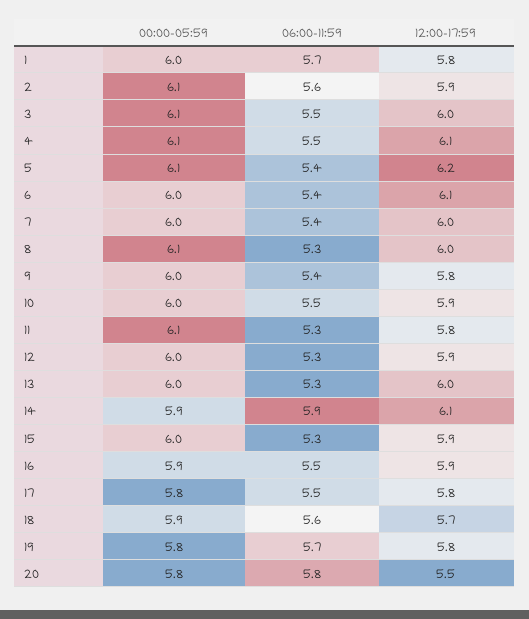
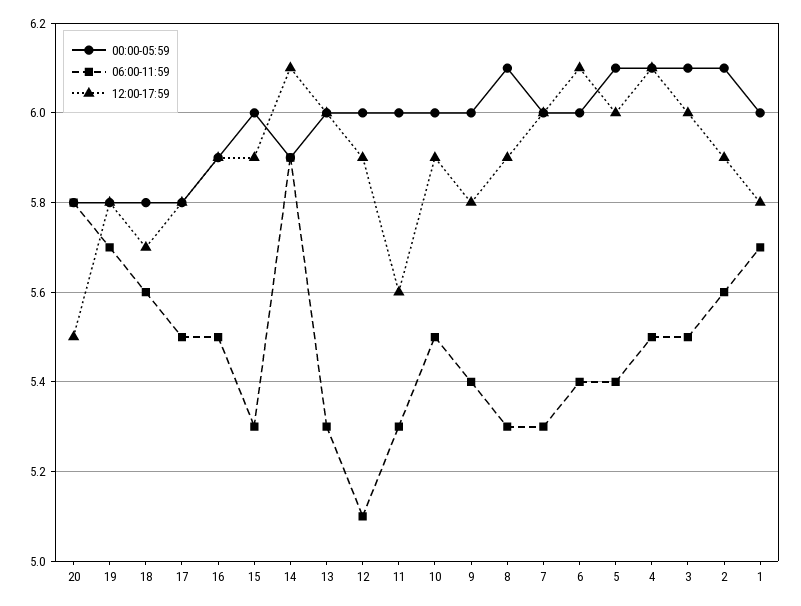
12:00-17:59, 5: 6.2 -> 6
06:00-11:59, 7: 5.4 -> 5.3
12:00-17:59, 8: 6 -> 5.9
00:00-05:59, 11: 6.1 -> 6
12:00-17:59, 11: 5.8 -> 5.6
06:00-11:59, 12: 5.3 -> 5.1
00:00-05:59, 18: 5.9 -> 5.8

